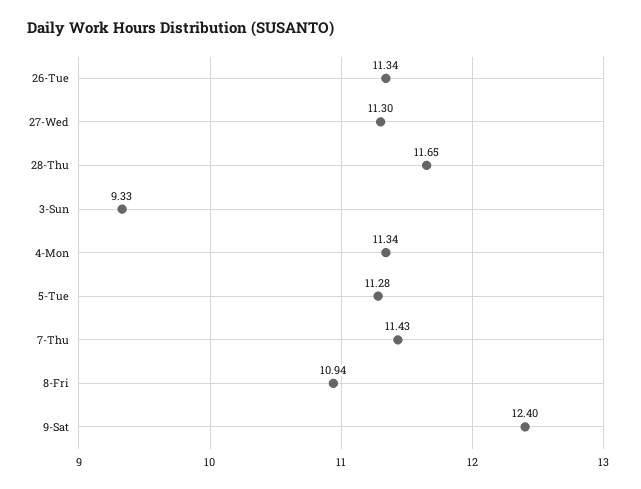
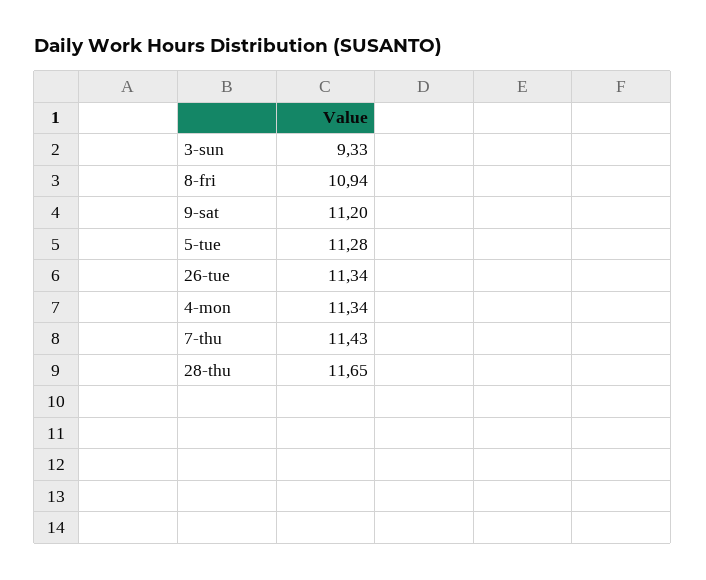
27-Wed: 11.3 -> none
9-Sat: 12.4 -> 11.2

